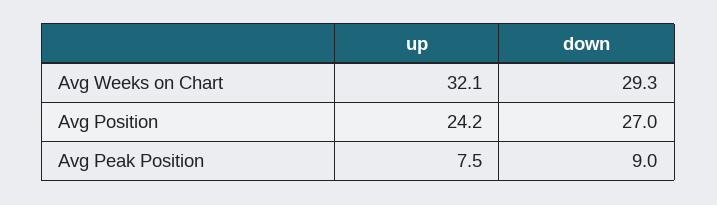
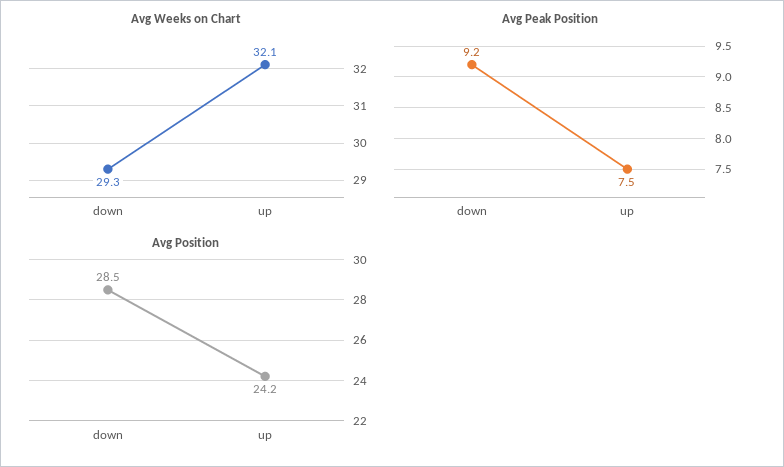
Avg Position, down: 27 -> 28.5
Avg Peak Position, down: 9 -> 9.2

